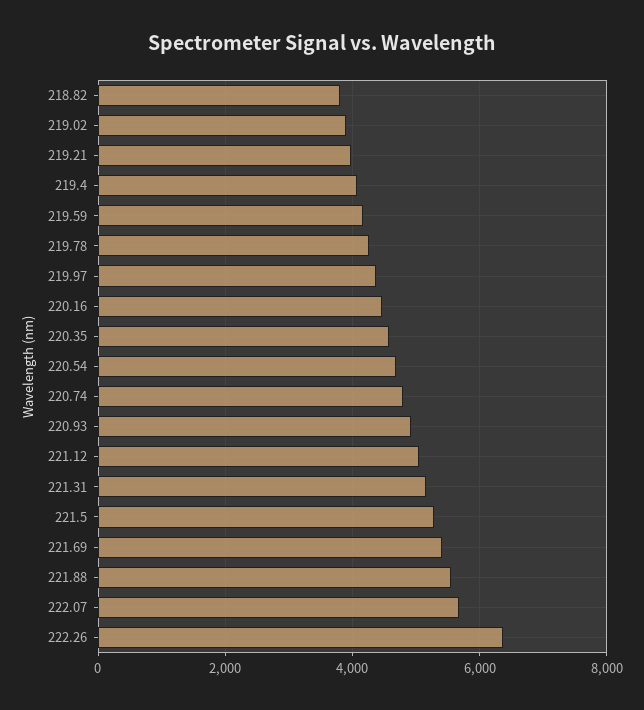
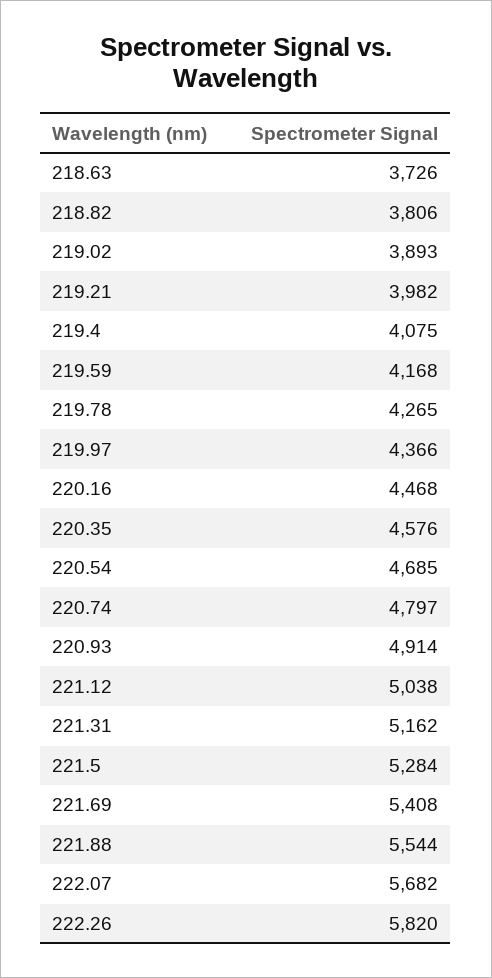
222.26: 6400 -> 5820
218.63: none -> 3726

